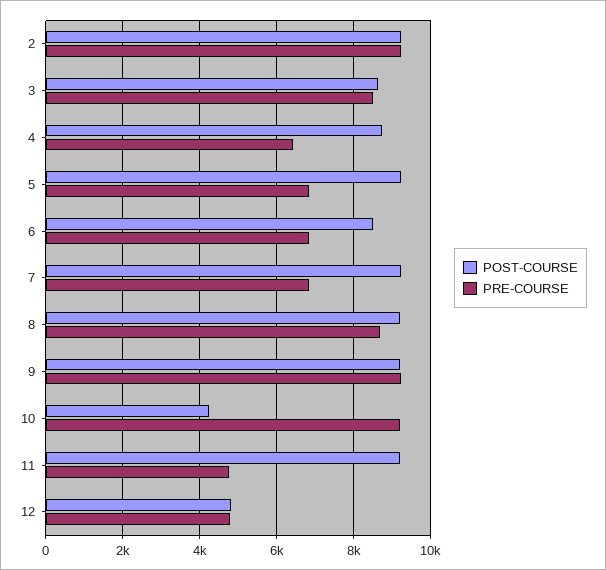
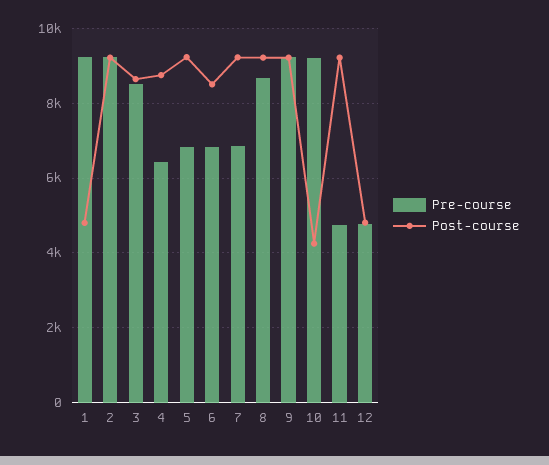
PRE-COURSE, 1: none -> 9200
POST-COURSE, 1: none -> 4800

